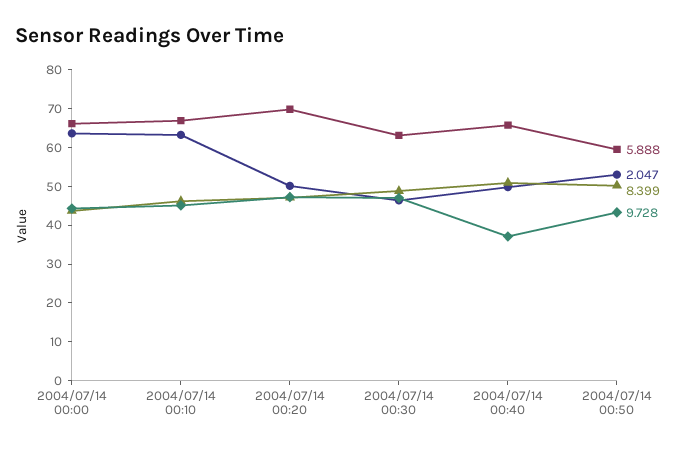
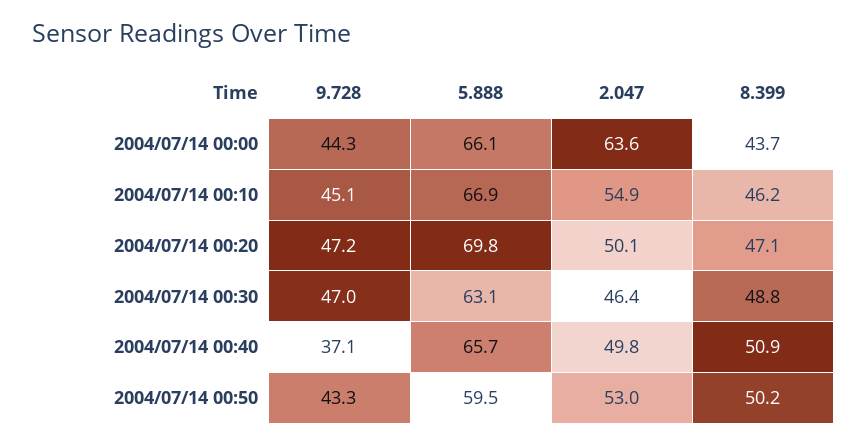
2.047, 2004/07/14 00:10: 62.5 -> 54.9

